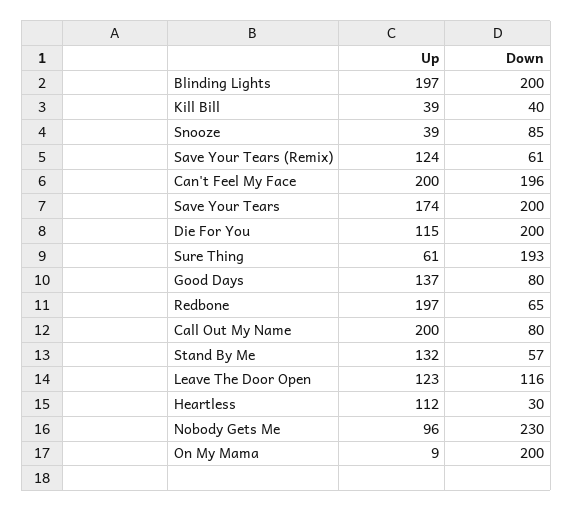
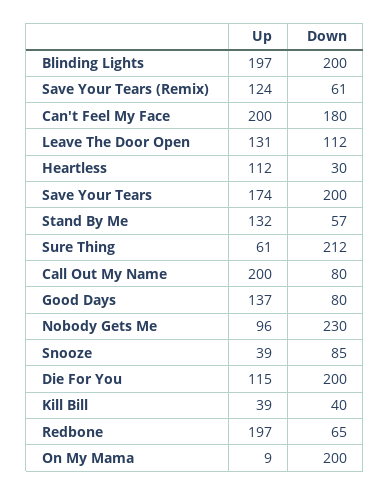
Down, Can't Feel My Face: 196 -> 180
Down, Sure Thing: 193 -> 212
Up, Leave The Door Open: 123 -> 131
Down, Leave The Door Open: 116 -> 112

